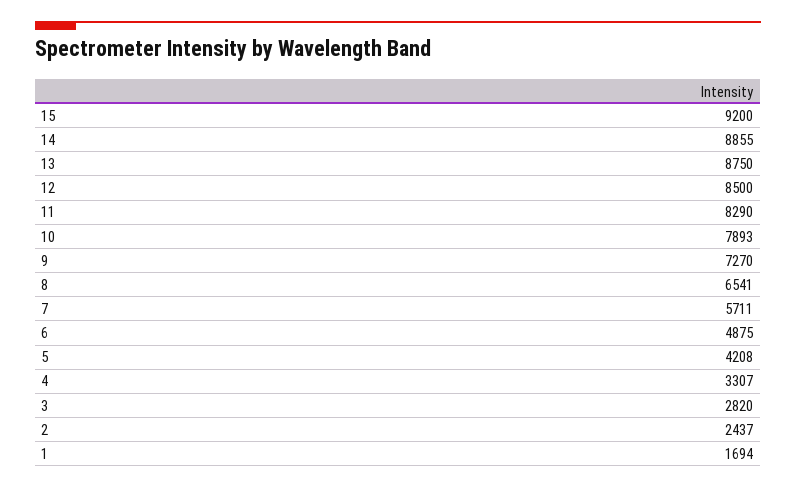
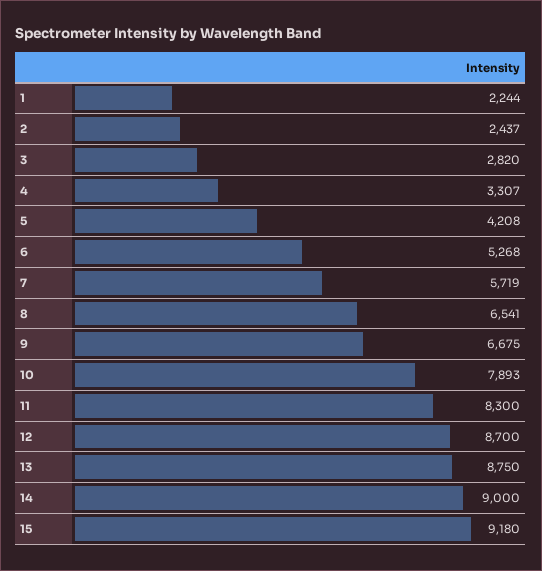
15: 9200 -> 9180
14: 8855 -> 9000
12: 8500 -> 8700
11: 8290 -> 8300
9: 7270 -> 6675
7: 5711 -> 5719
6: 4875 -> 5268
1: 1694 -> 2244

